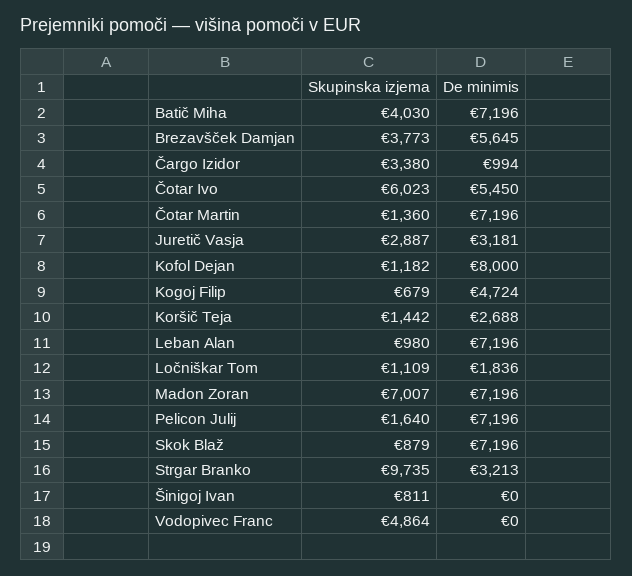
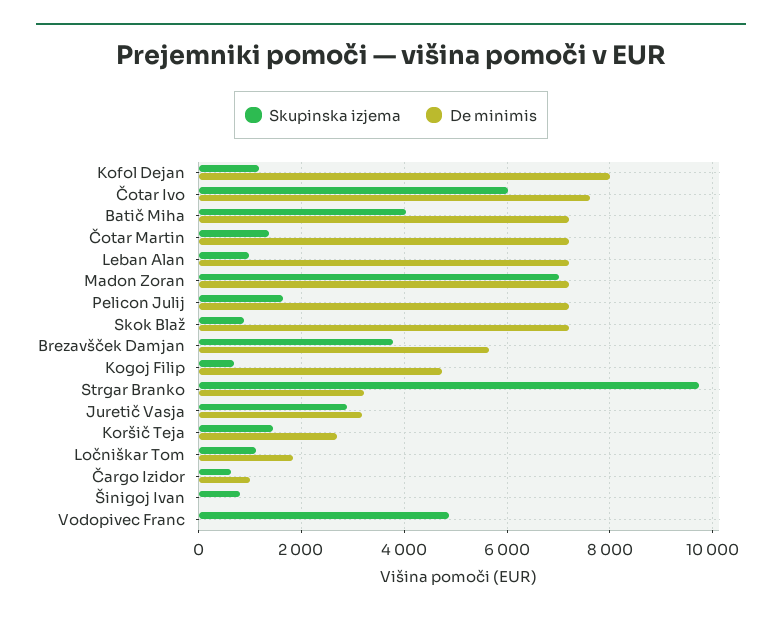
Skupinska izjema, Čargo Izidor: 3380 -> 600
De minimis, Čotar Ivo: 5450 -> 7600

